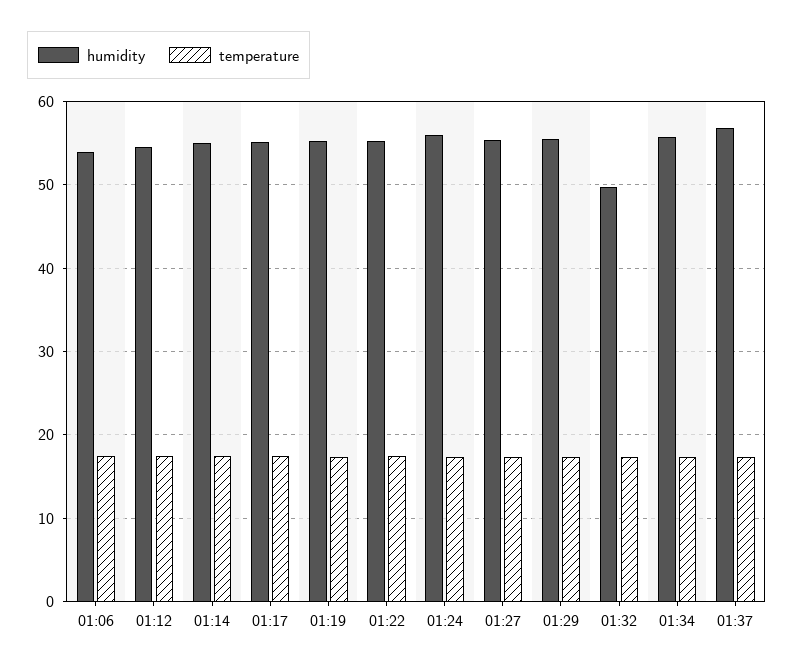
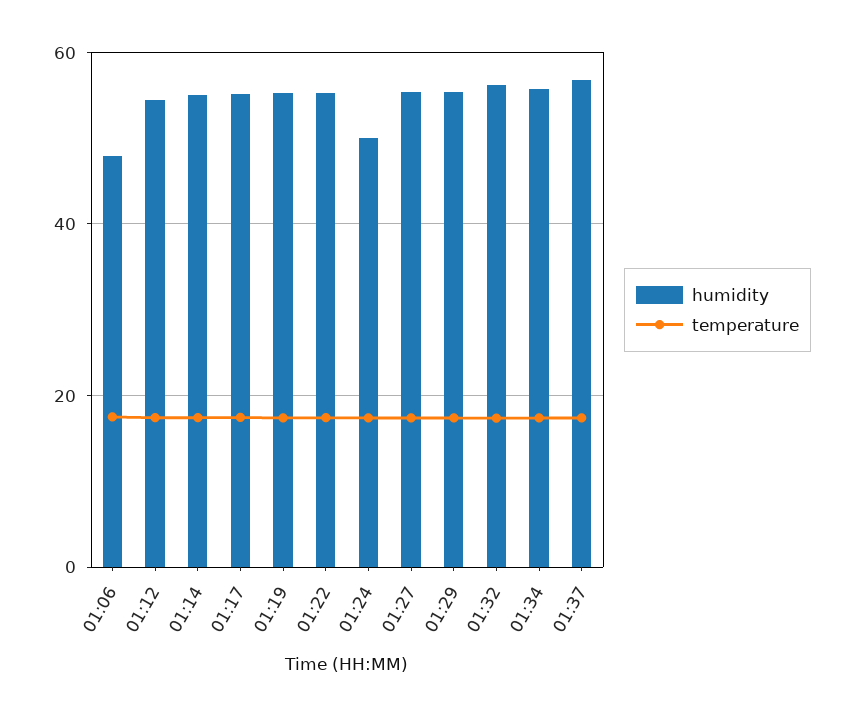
humidity, 01:06: 54 -> 48
humidity, 01:24: 56 -> 50
humidity, 01:32: 50 -> 56

